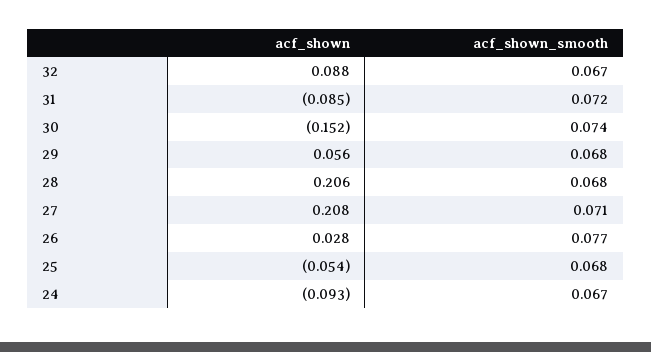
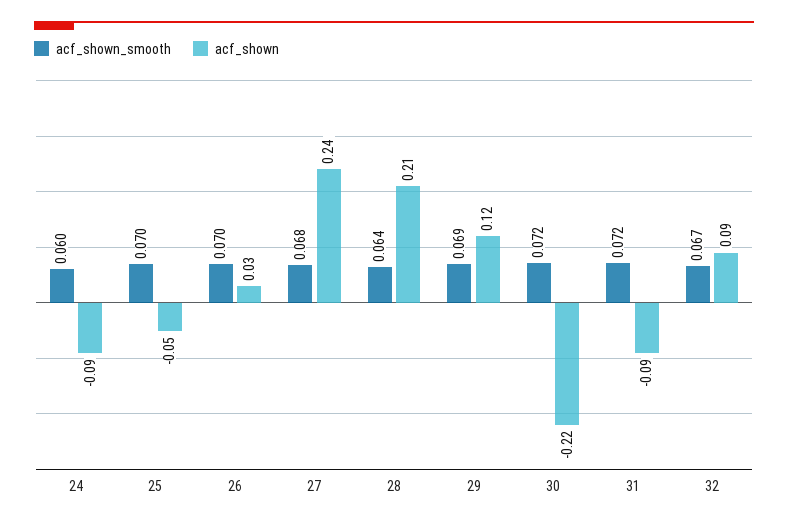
acf_shown, 30: -0.152 -> -0.22
acf_shown_smooth, 30: 0.074 -> 0.072
acf_shown, 29: 0.056 -> 0.12
acf_shown_smooth, 29: 0.068 -> 0.069
acf_shown_smooth, 28: 0.068 -> 0.064
acf_shown, 27: 0.208 -> 0.24
acf_shown_smooth, 27: 0.071 -> 0.068
acf_shown_smooth, 26: 0.077 -> 0.07
acf_shown_smooth, 25: 0.068 -> 0.07
acf_shown_smooth, 24: 0.067 -> 0.06

